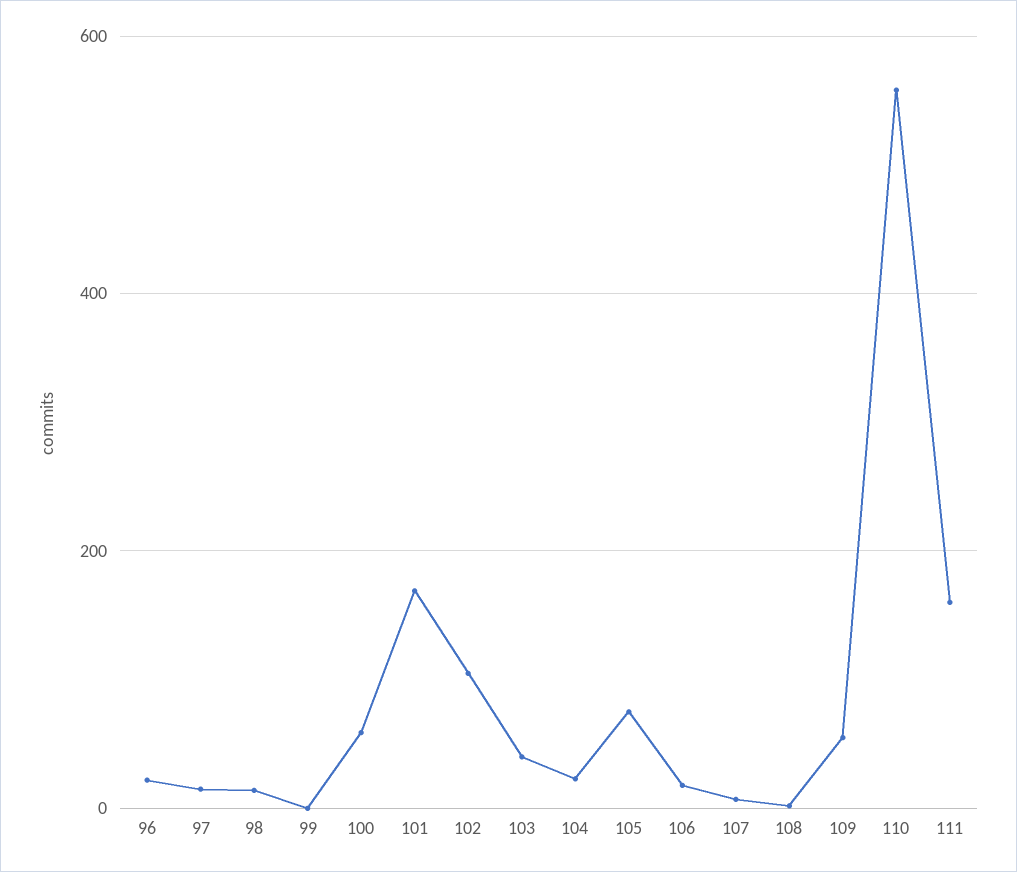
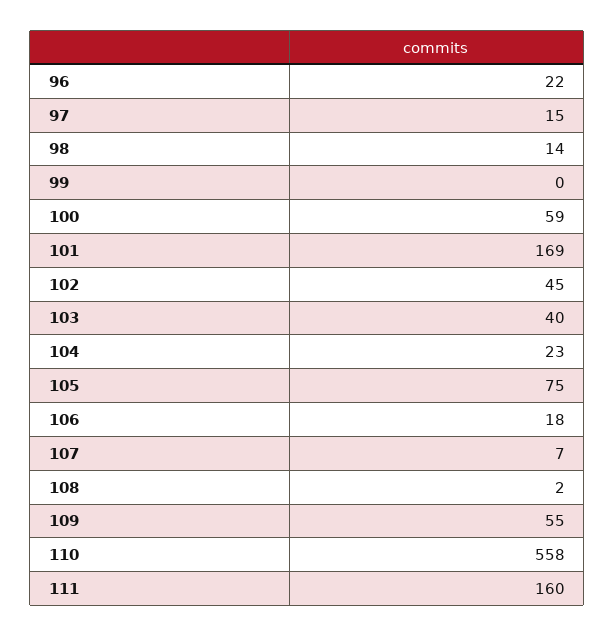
102: 100 -> 45

